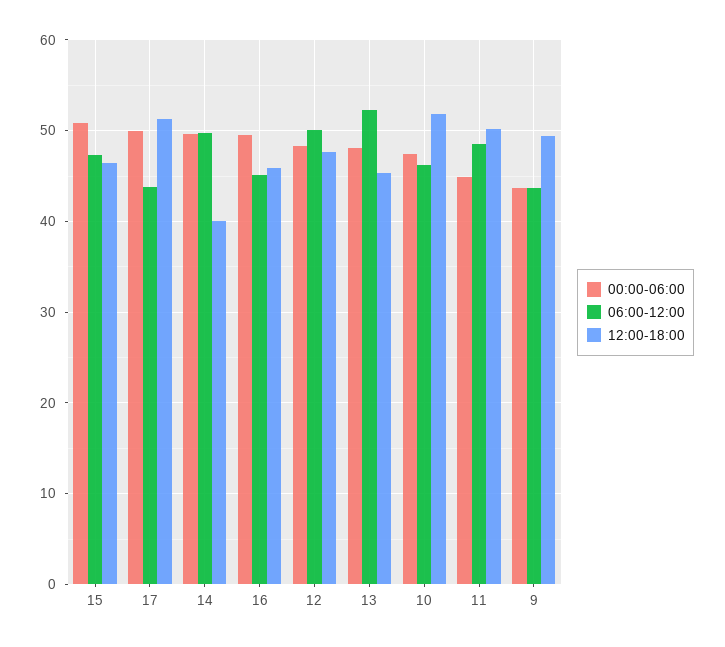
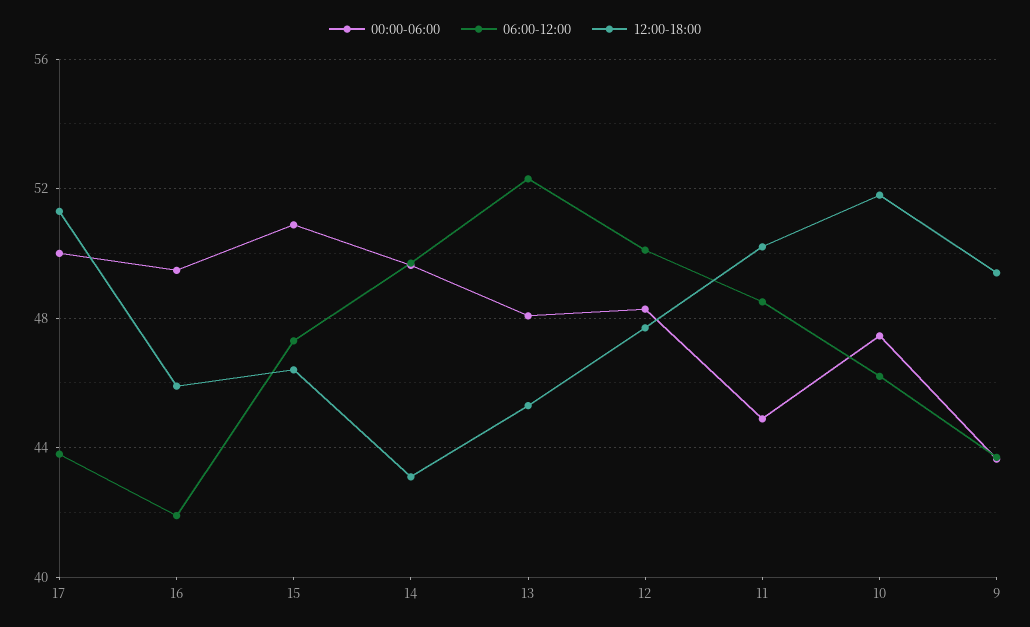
12:00-18:00, 14: 40 -> 43
06:00-12:00, 16: 45 -> 42

